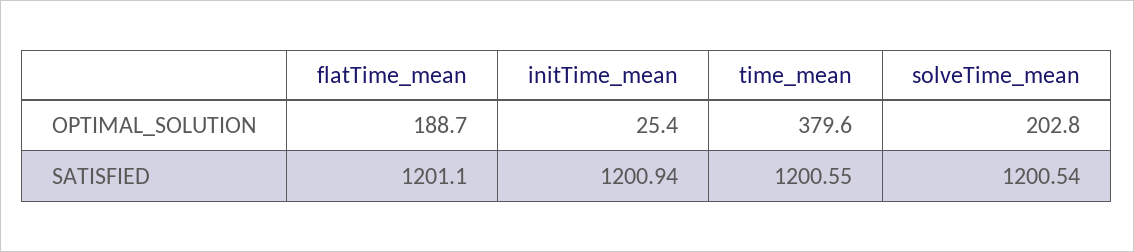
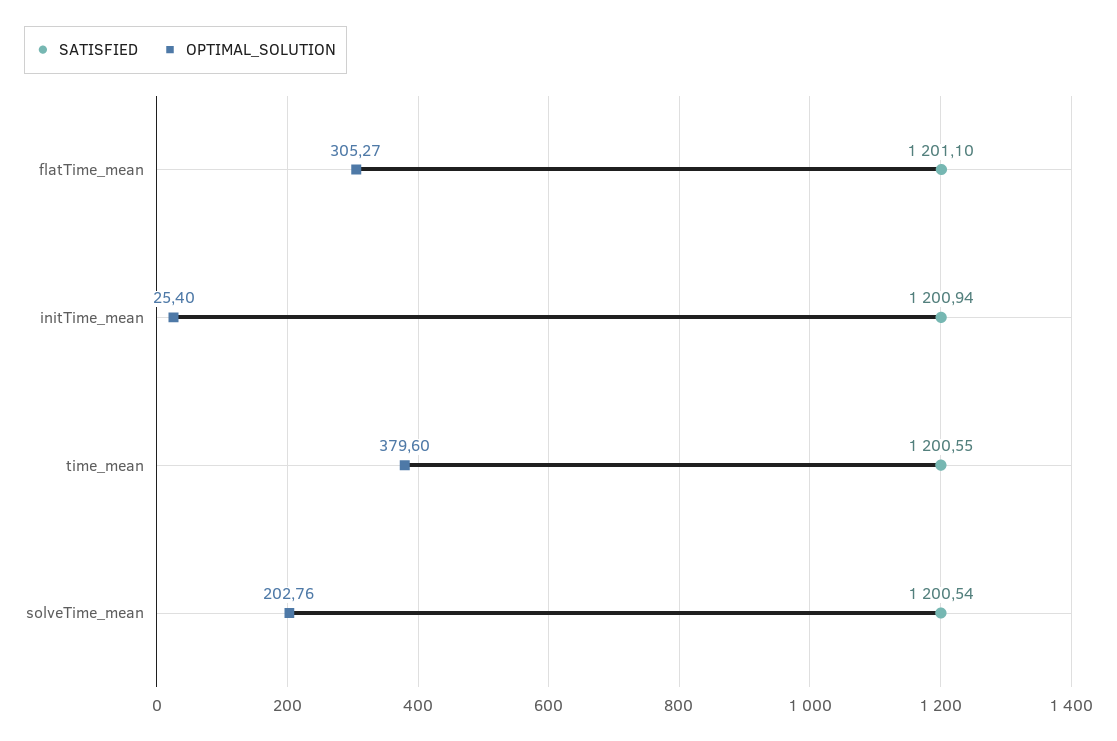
OPTIMAL_SOLUTION, flatTime_mean: 188.7 -> 305.27

